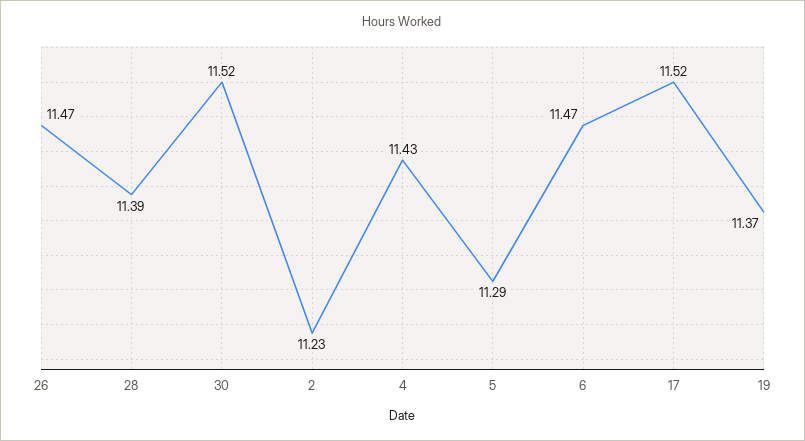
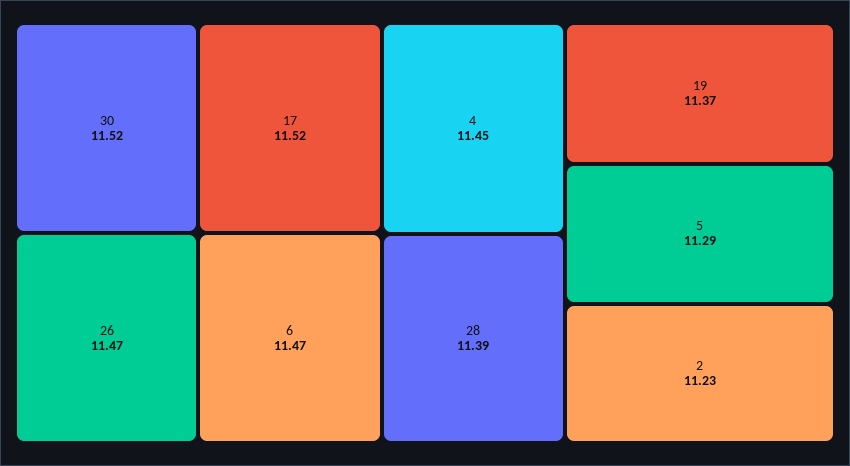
4: 11.43 -> 11.45

